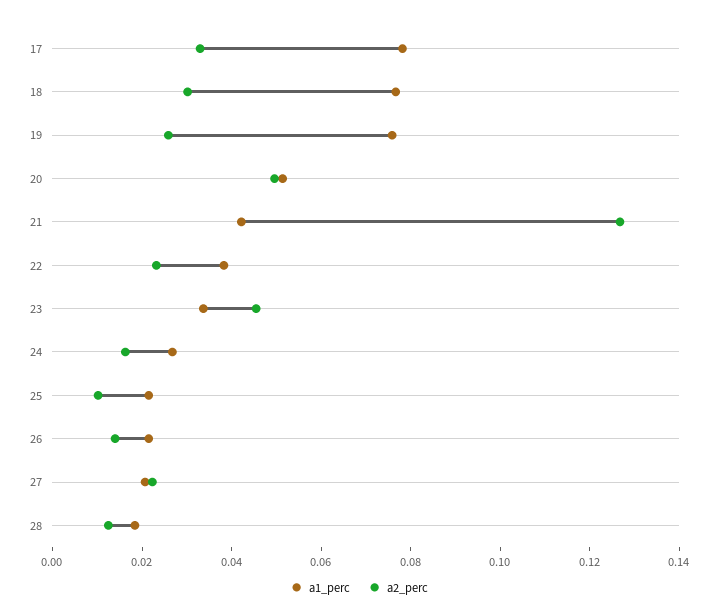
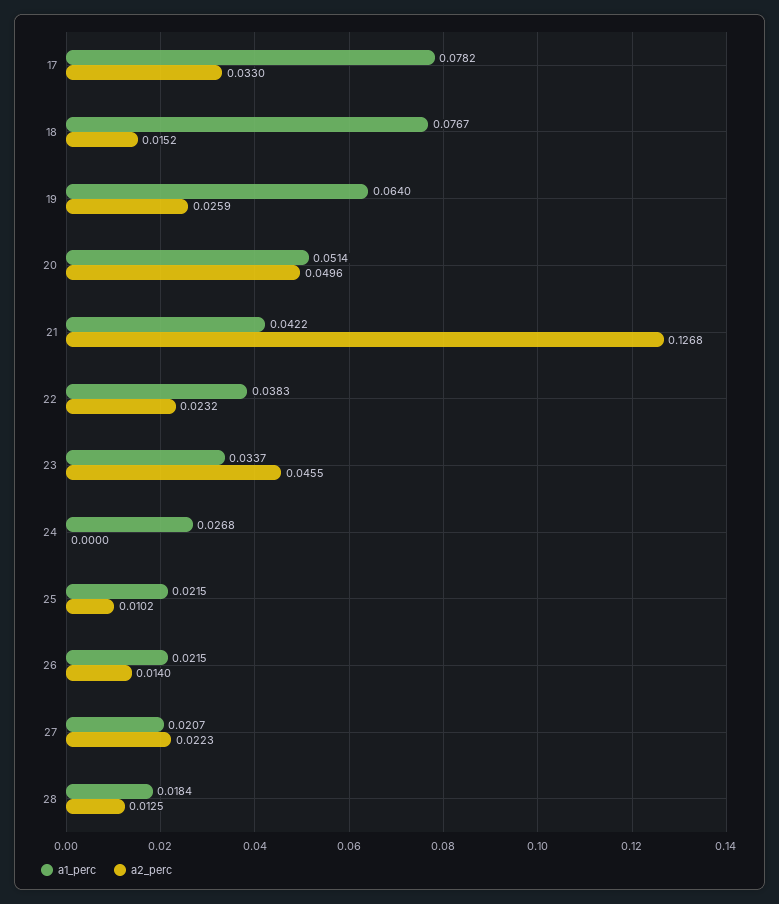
a2_perc, 18: 0.03 -> 0.0152
a1_perc, 19: 0.075 -> 0.064
a2_perc, 24: 0.015 -> 0

